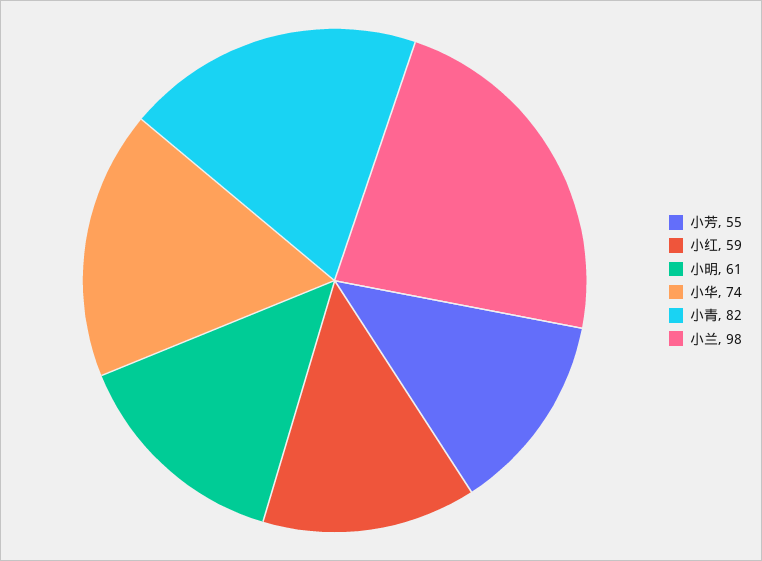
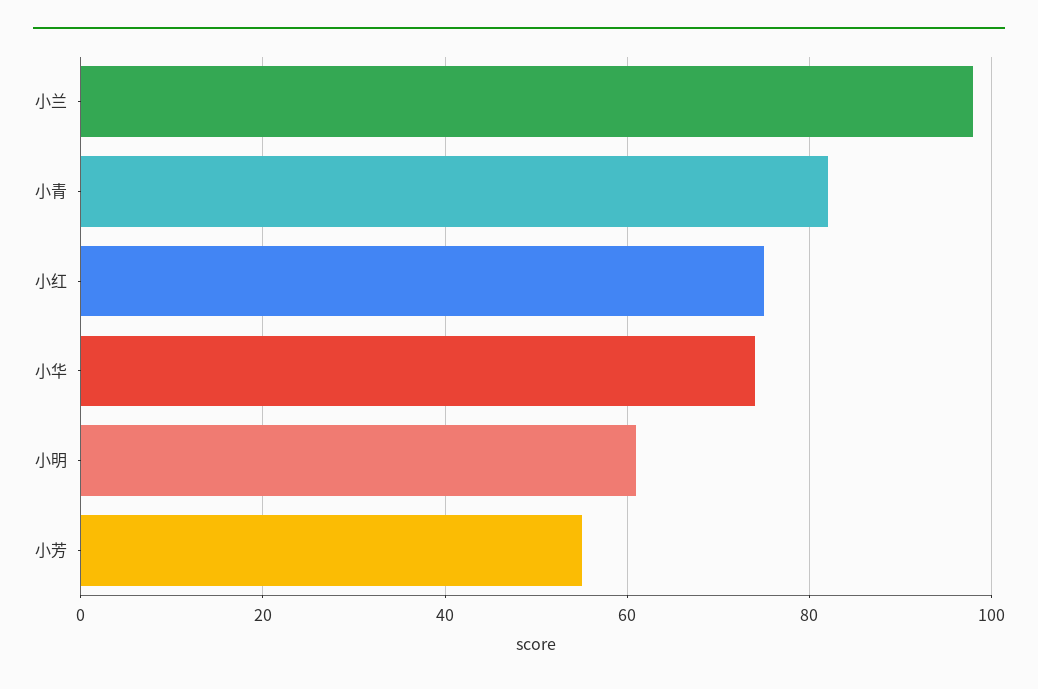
小红: 59 -> 75

